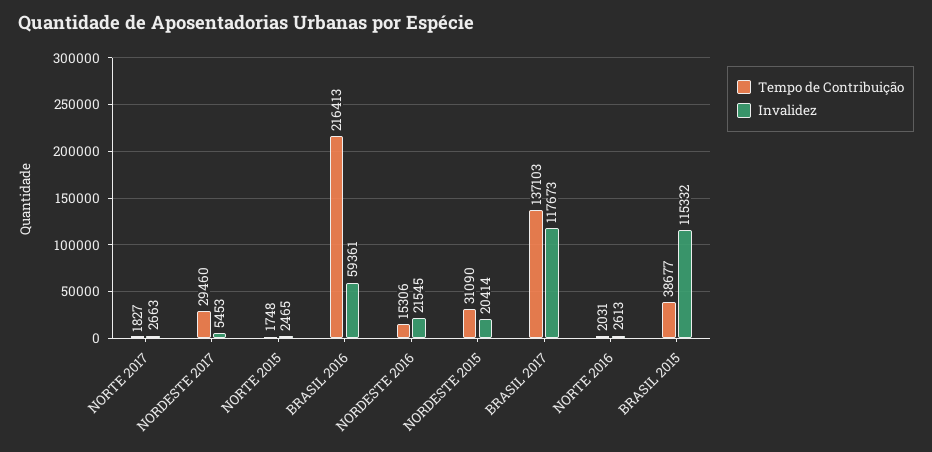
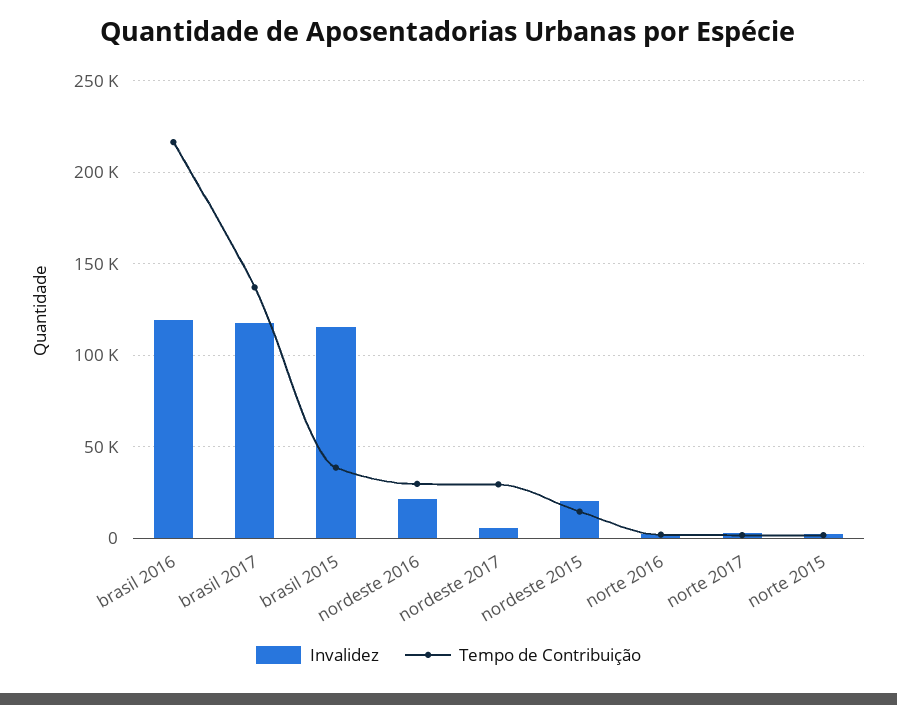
Invalidez, BRASIL 2016: 59361 -> 120000
Tempo de Contribuição, NORDESTE 2016: 15306 -> 30000
Tempo de Contribuição, NORDESTE 2015: 31090 -> 15000

